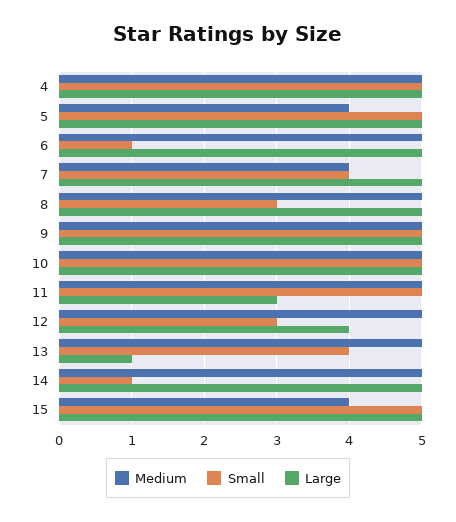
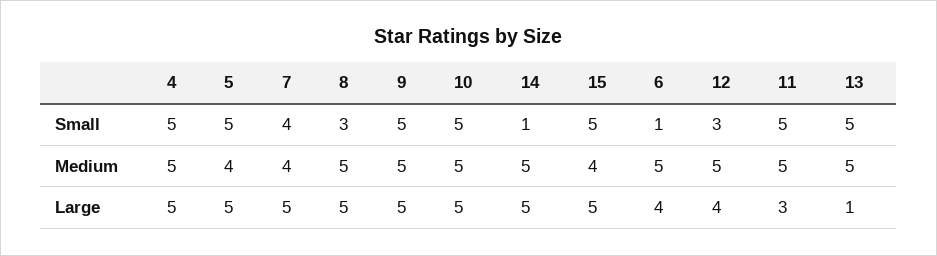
Large, 6: 5 -> 4
Small, 13: 4 -> 5

